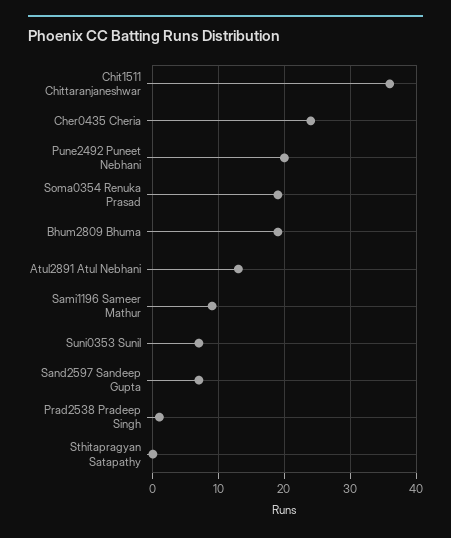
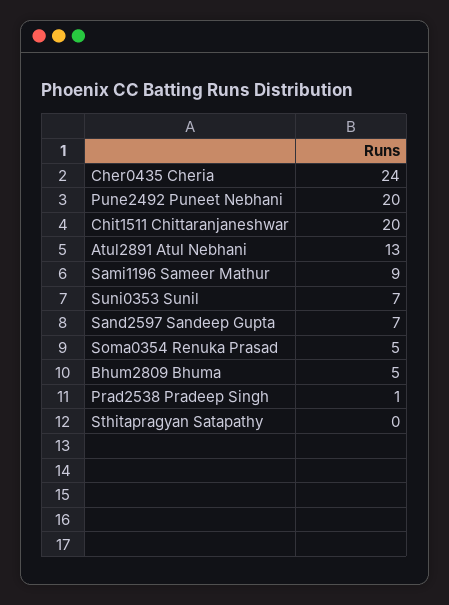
Chit1511 Chittaranjaneshwar: 36 -> 20
Soma0354 Renuka Prasad: 19 -> 5
Bhum2809 Bhuma: 19 -> 5

